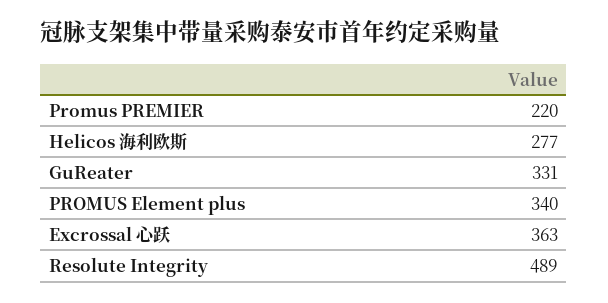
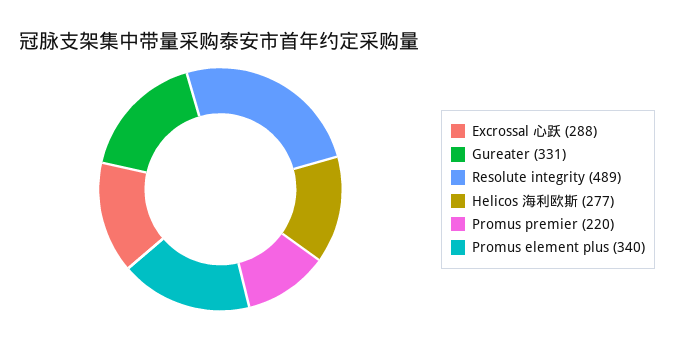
Excrossal 心跃: 363 -> 288

